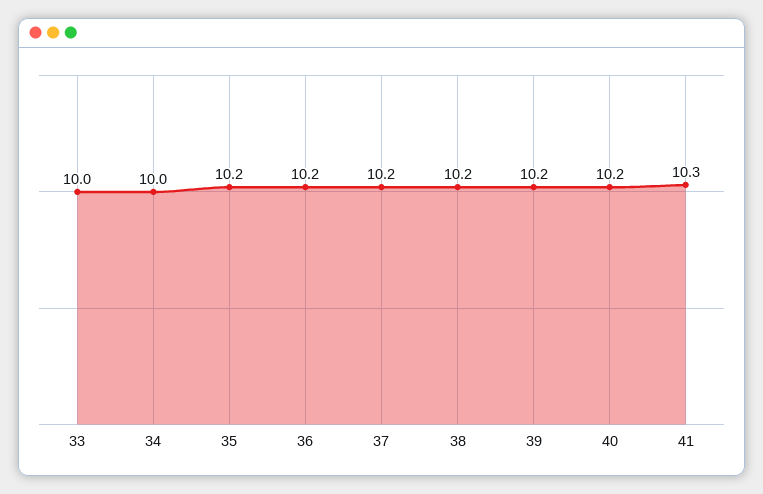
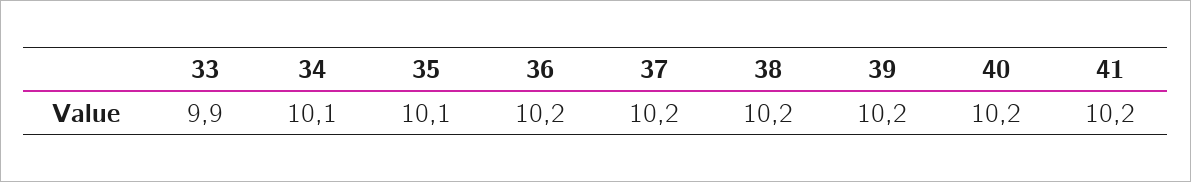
33: 10 -> 9.9
34: 10 -> 10.1
35: 10.2 -> 10.1
41: 10.3 -> 10.2

